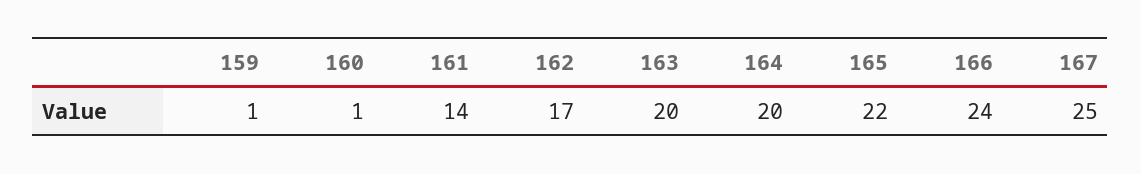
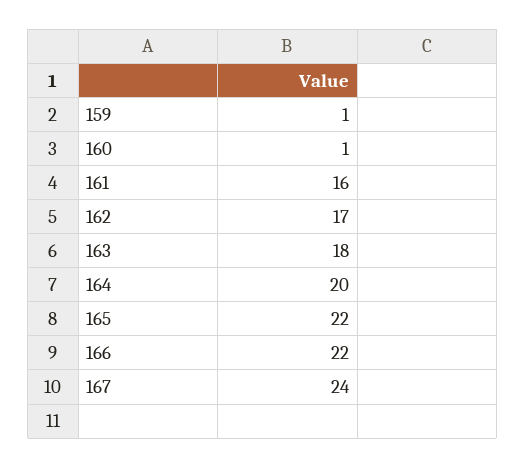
161: 14 -> 16
163: 20 -> 18
166: 24 -> 22
167: 25 -> 24

